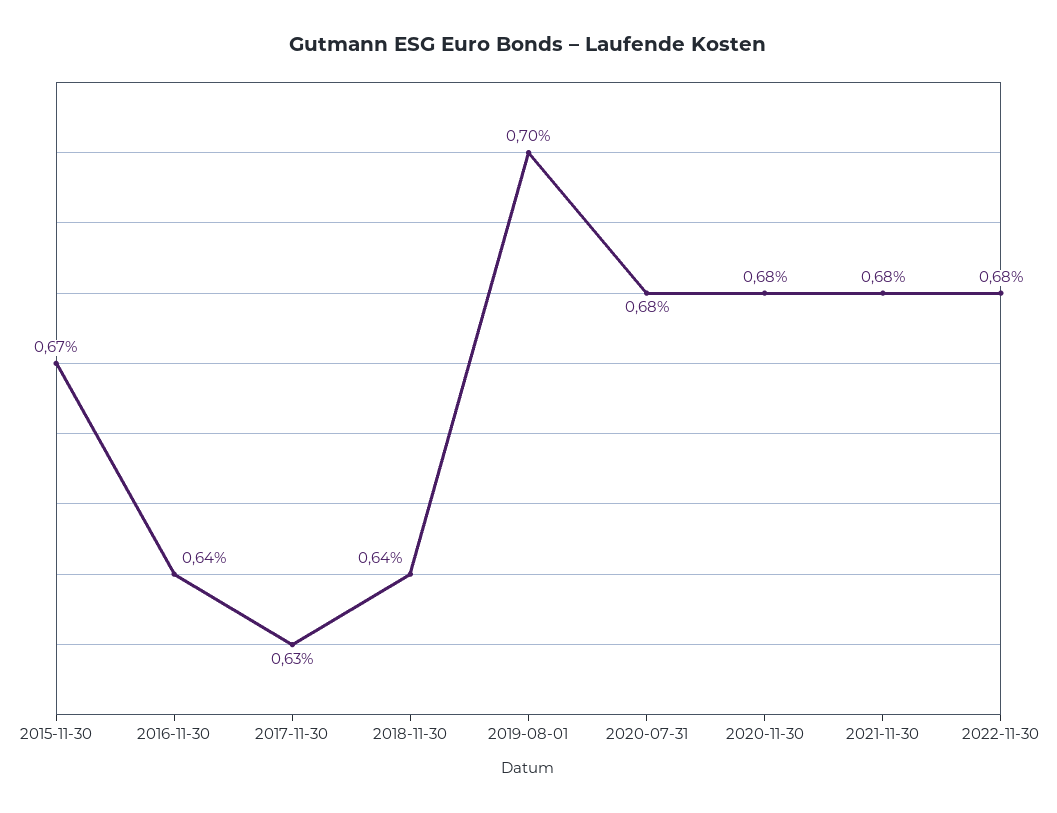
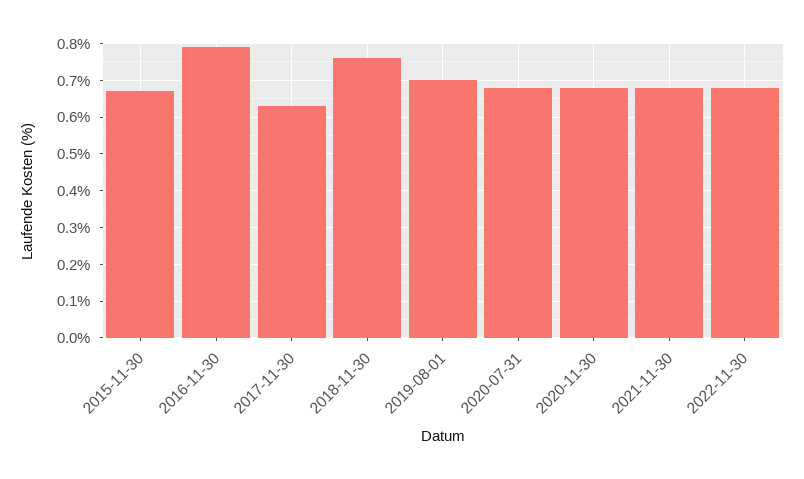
2016-11-30: 0.64 -> 0.8
2018-11-30: 0.64 -> 0.75

